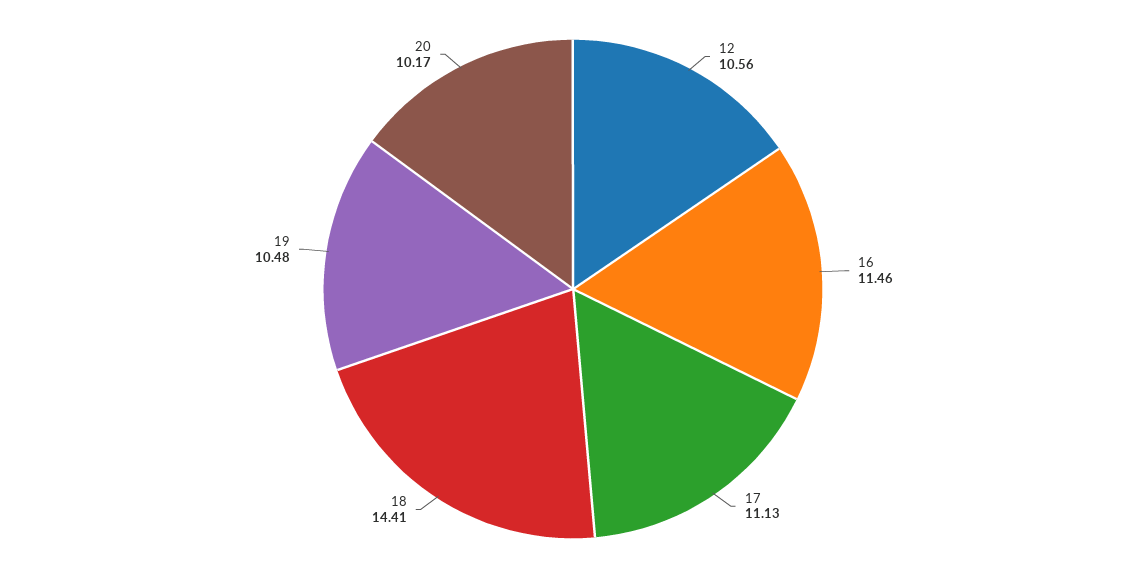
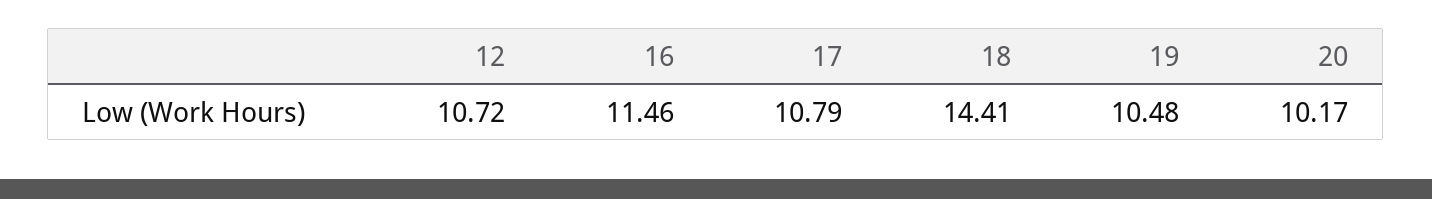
12: 10.56 -> 10.72
17: 11.13 -> 10.79

